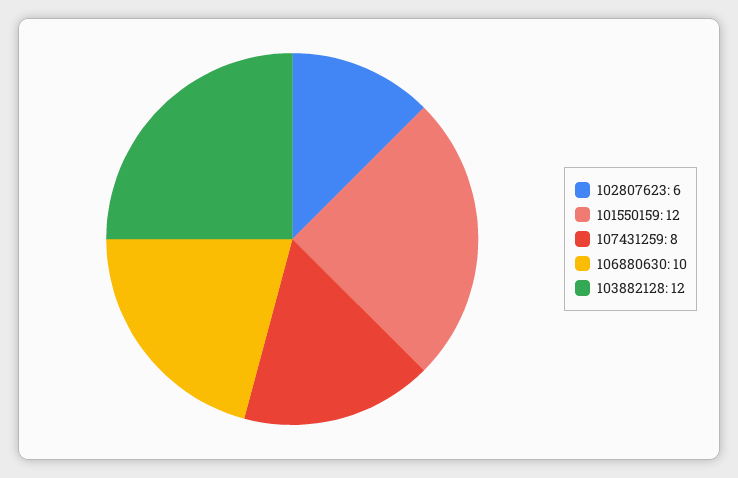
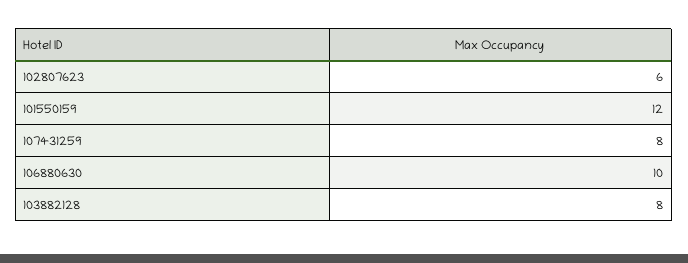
103882128: 12 -> 8

